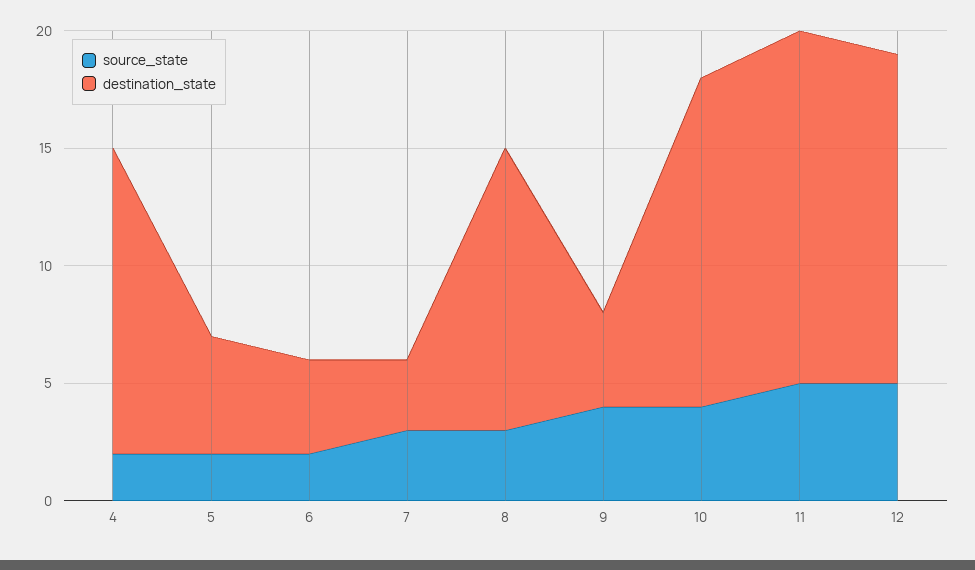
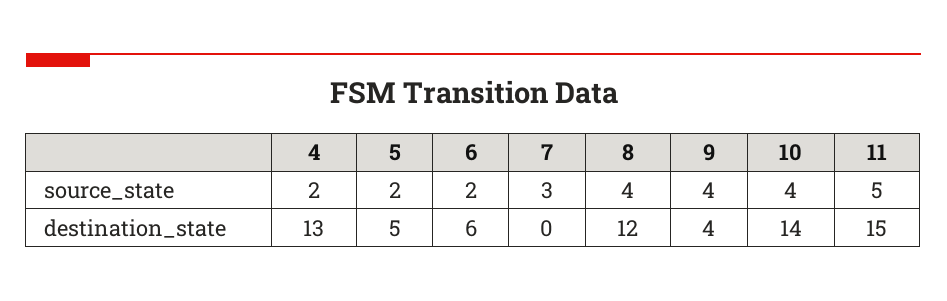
destination_state, 6: 4 -> 6
destination_state, 7: 3 -> 0
source_state, 8: 3 -> 4
source_state, 12: 5 -> none
destination_state, 12: 14 -> none

